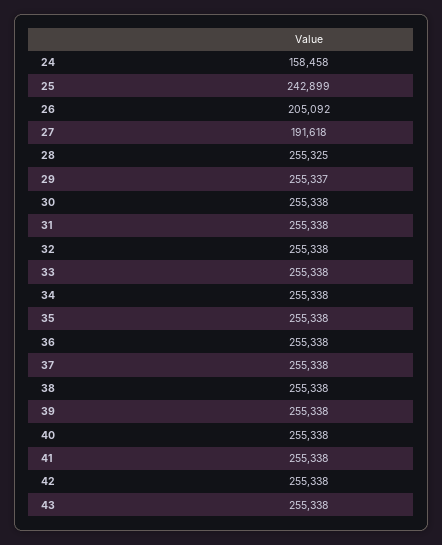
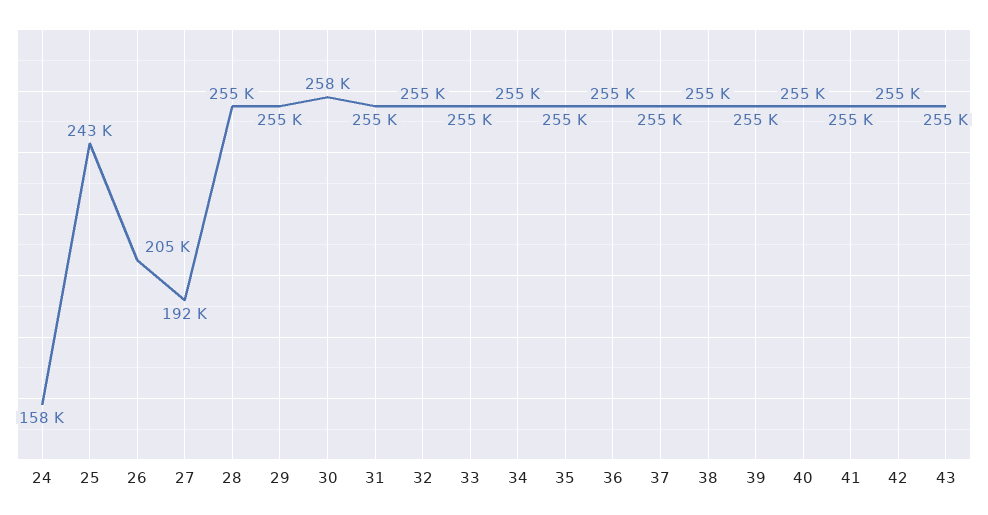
30: 255338 -> 258000

